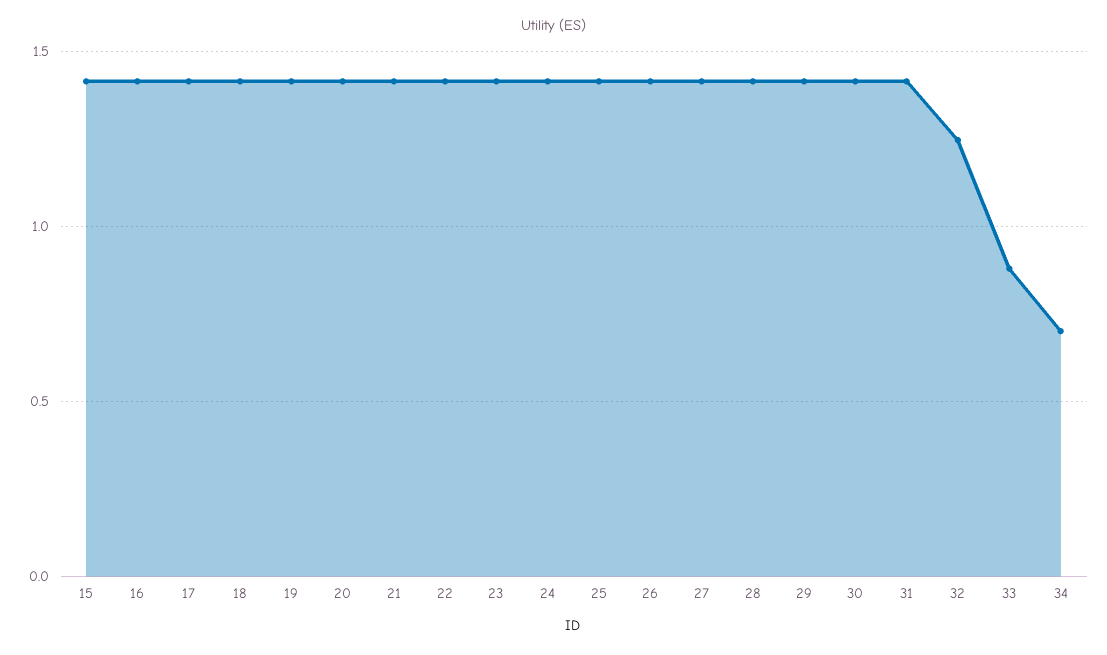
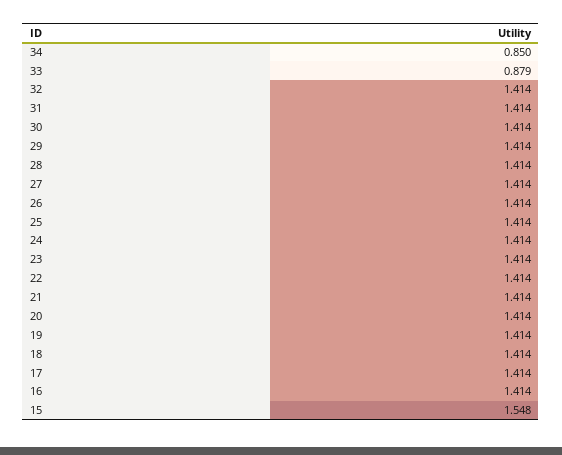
15: 1.4 -> 1.548
32: 1.25 -> 1.414
34: 0.7 -> 0.85

